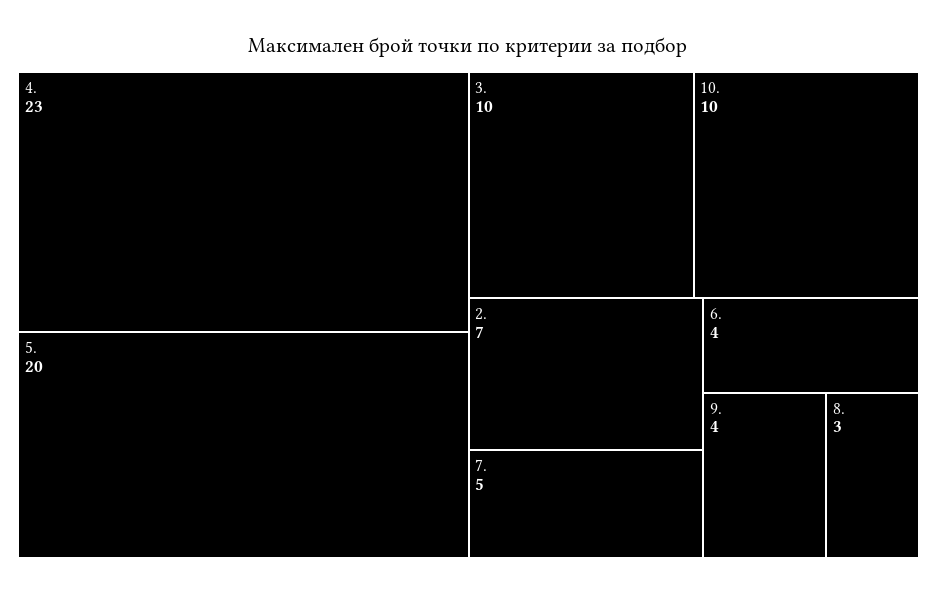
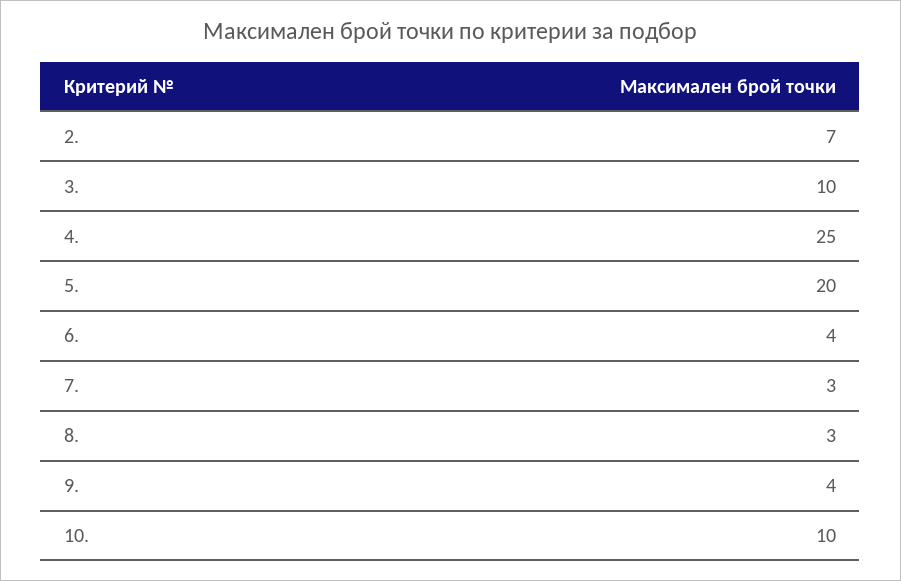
4.: 23 -> 25
7.: 5 -> 3

